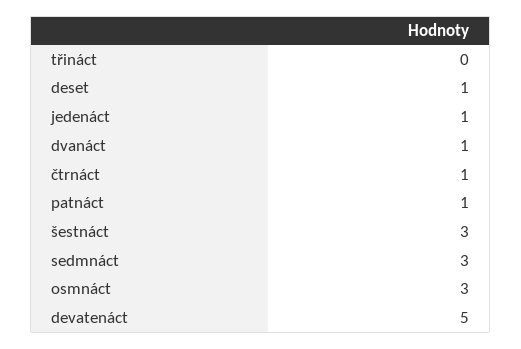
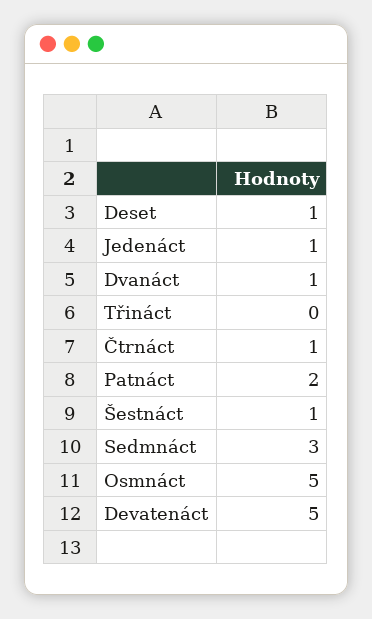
patnáct: 1 -> 2
šestnáct: 3 -> 1
osmnáct: 3 -> 5

